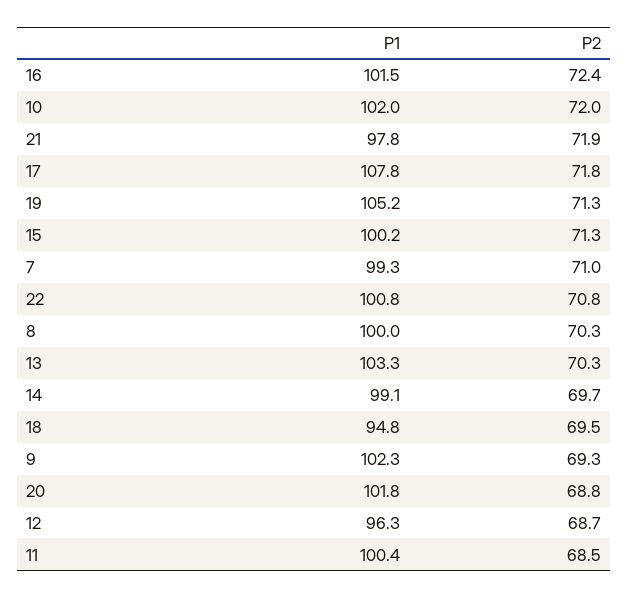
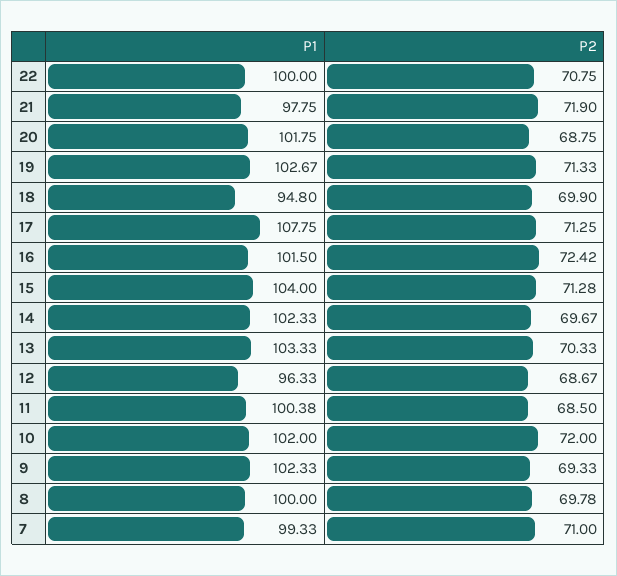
P2, 17: 71.8 -> 71.25
P1, 19: 105.2 -> 102.67
P1, 15: 100.2 -> 104
P1, 22: 100.8 -> 100
P2, 8: 70.3 -> 69.78
P1, 14: 99.1 -> 102.33
P2, 18: 69.5 -> 69.9

